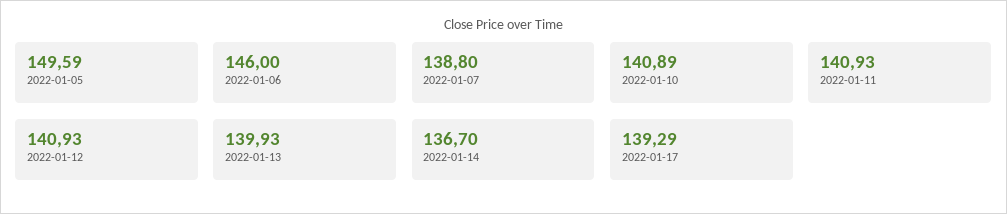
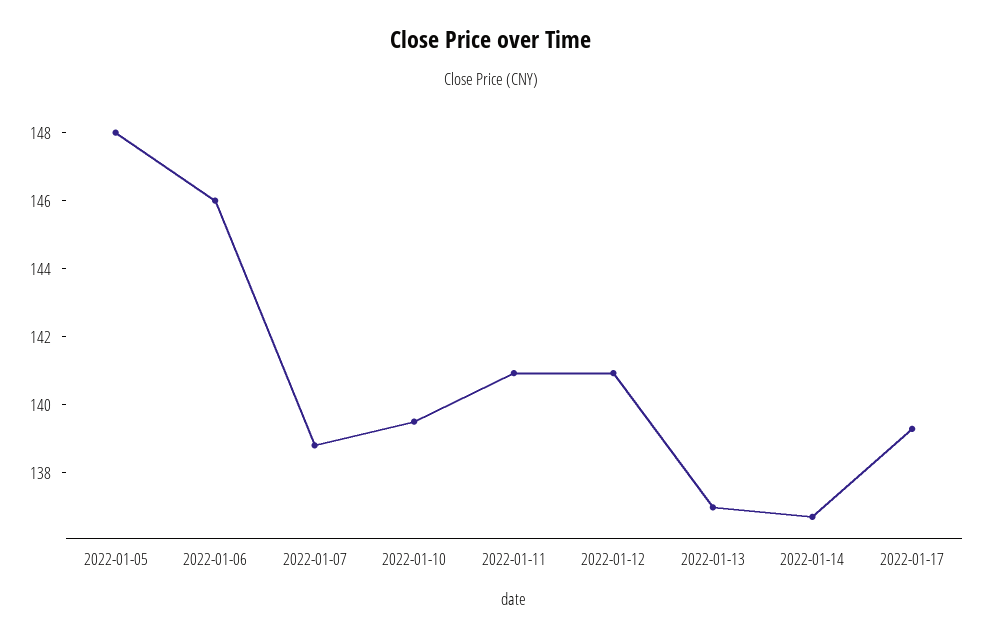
2022-01-05: 149.59 -> 148
2022-01-10: 140.89 -> 139.5
2022-01-13: 139.93 -> 137

